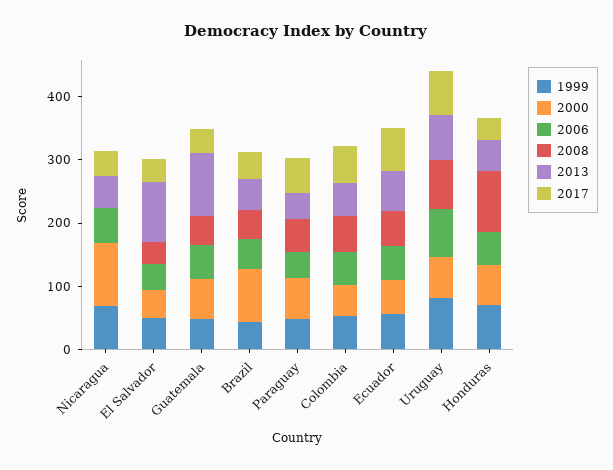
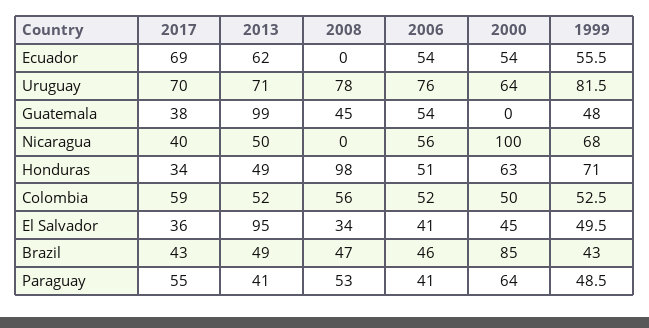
2000, Guatemala: 60 -> 0
2008, Ecuador: 60 -> 0

